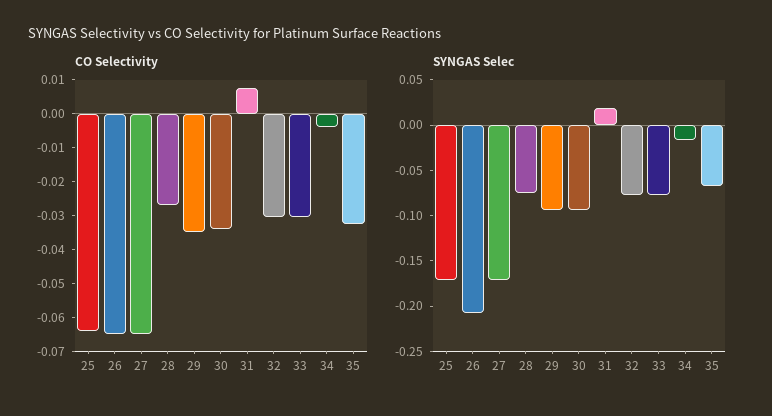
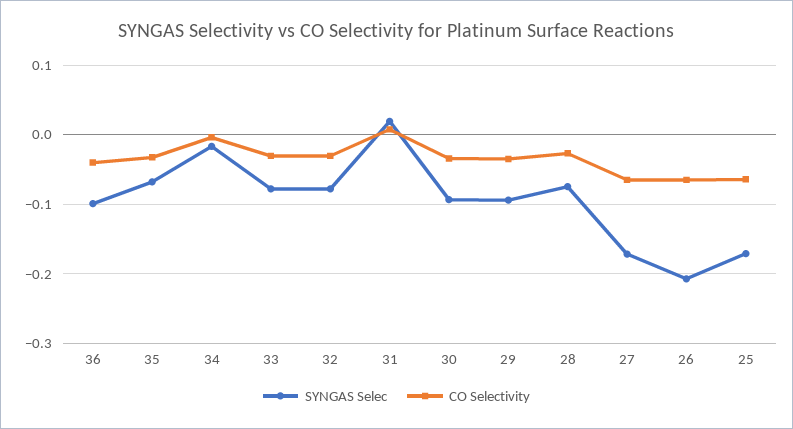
SYNGAS Selec, 36: none -> -0.1
CO Selectivity, 36: none -> -0.04

